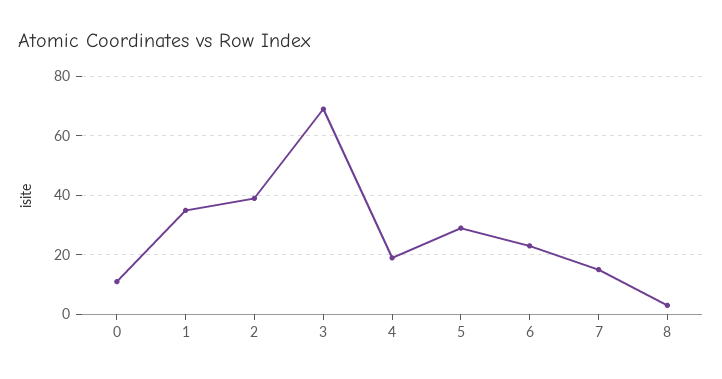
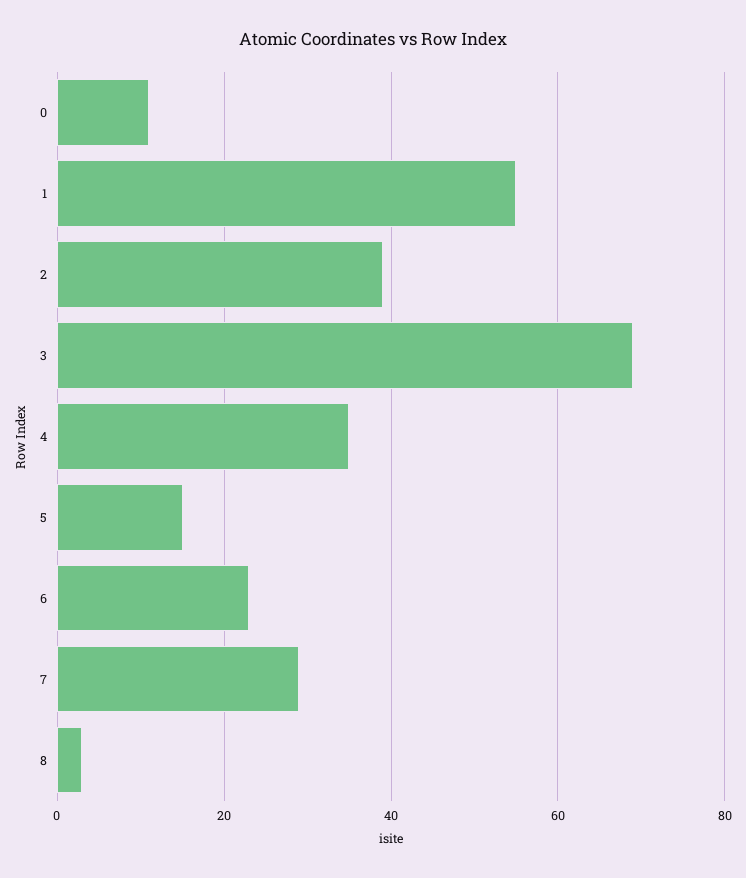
1: 35 -> 55
4: 20 -> 35
5: 30 -> 15
7: 15 -> 30

